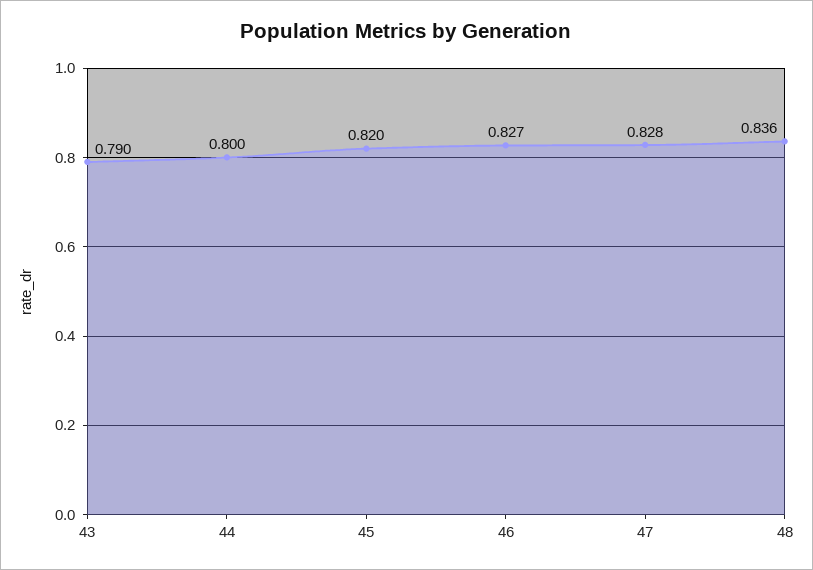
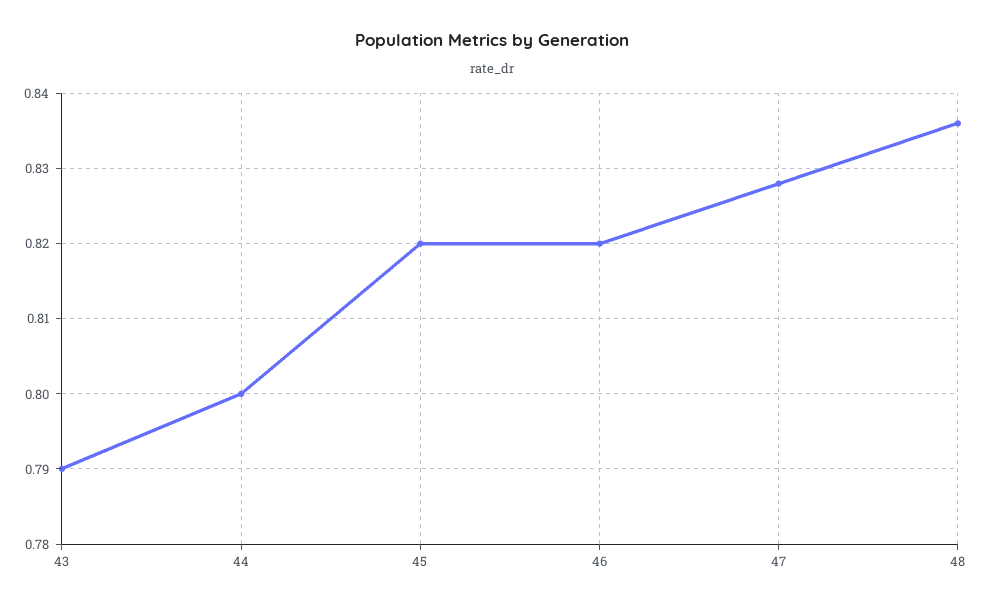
46: 0.827 -> 0.82

